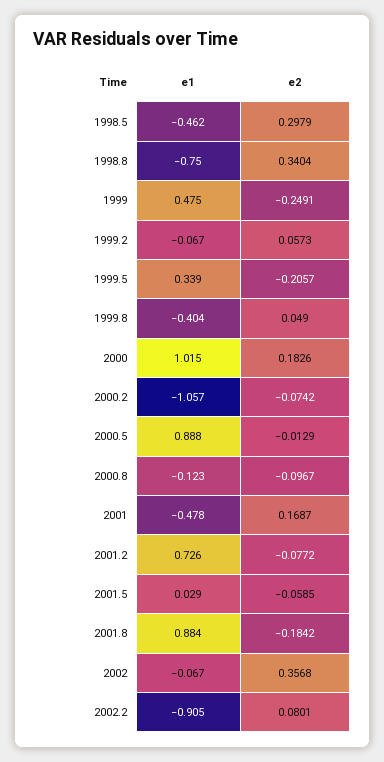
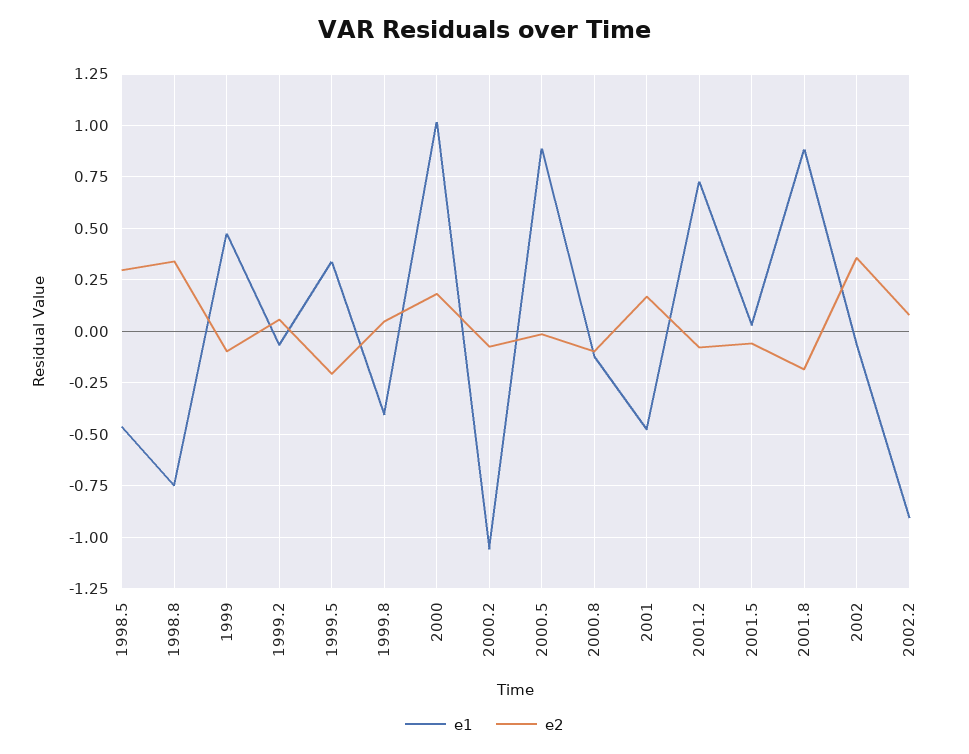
e2, 1999: -0.2491 -> -0.1

